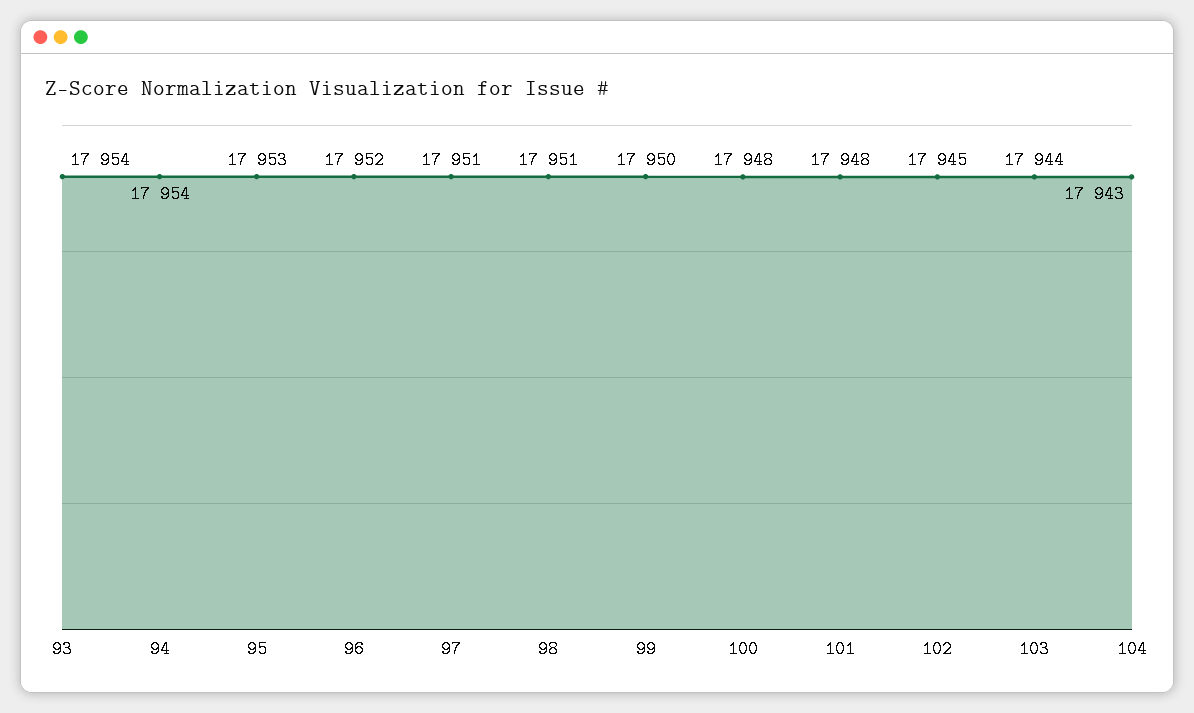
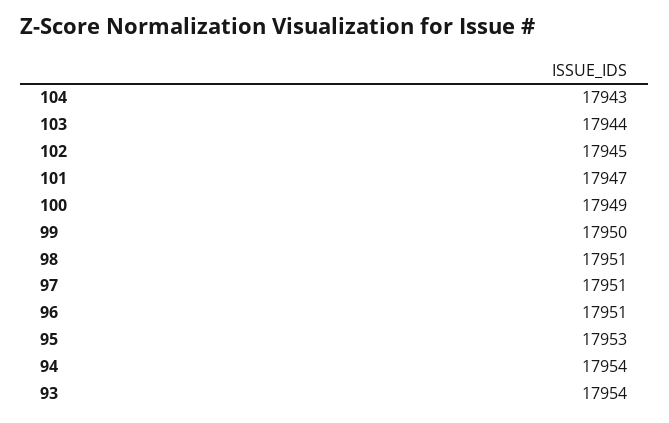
96: 17952 -> 17951
100: 17948 -> 17949
101: 17948 -> 17947

